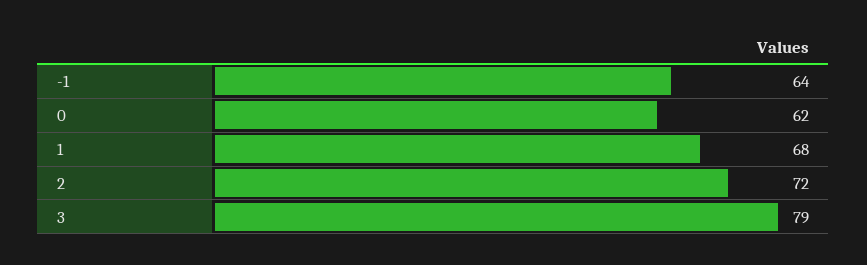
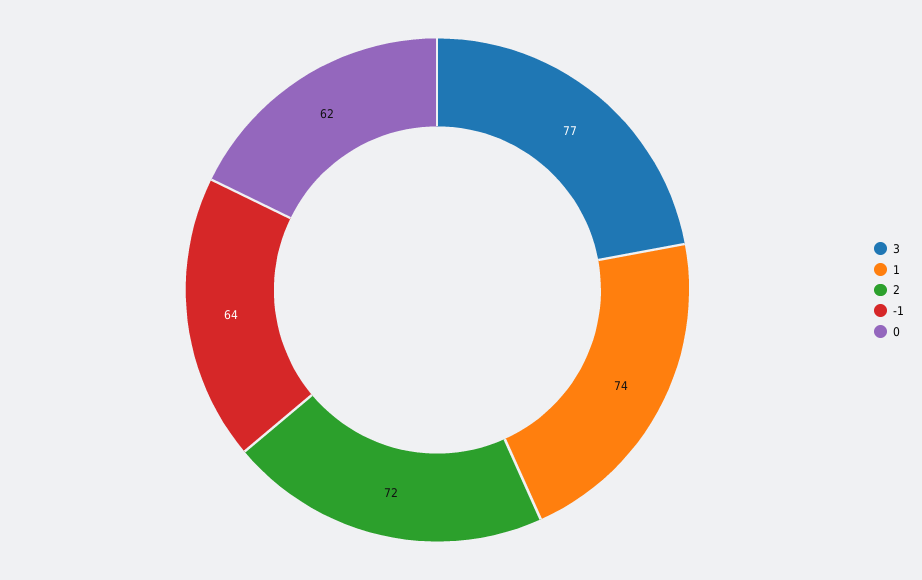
1: 68 -> 74
3: 79 -> 77

